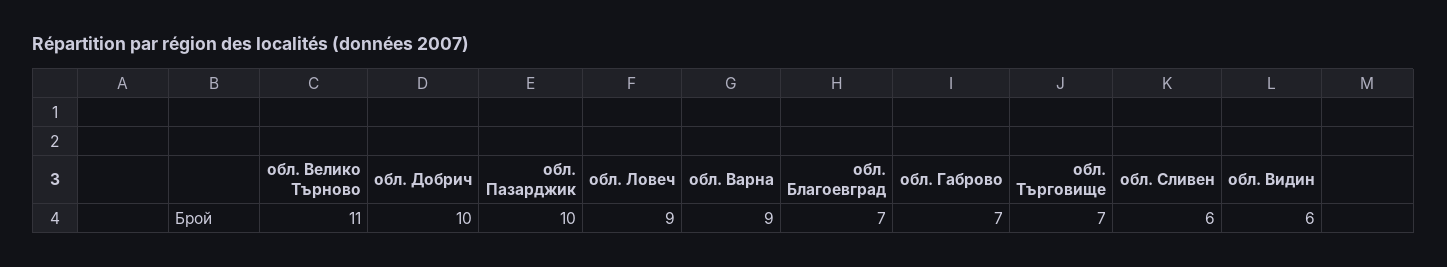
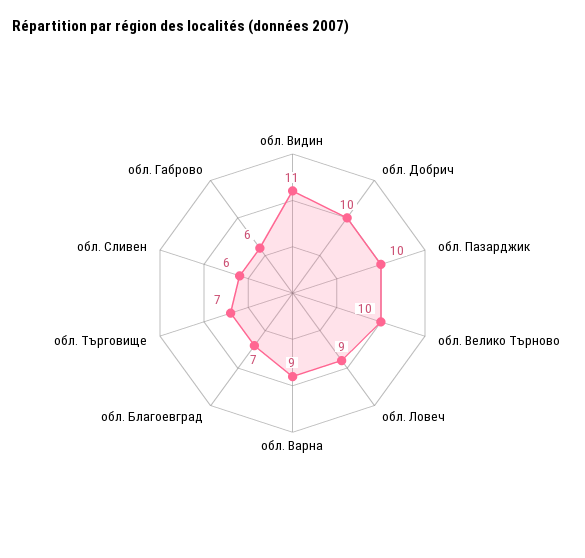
обл. Велико Търново: 11 -> 10
обл. Габрово: 7 -> 6
обл. Видин: 6 -> 11

